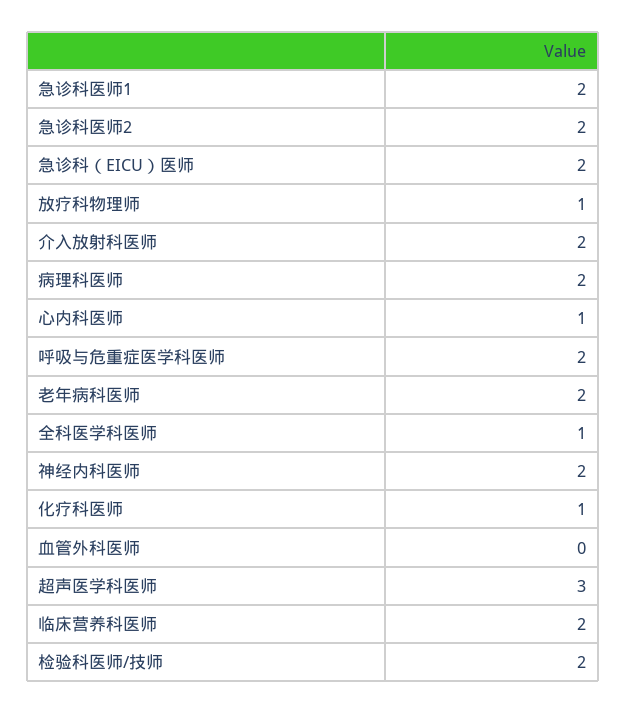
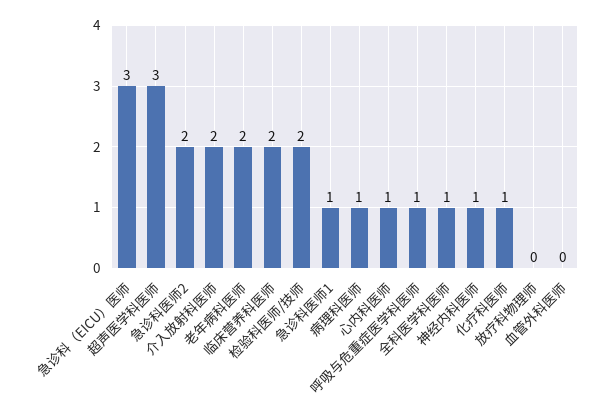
急诊科医师1: 2 -> 1
急诊科（EICU）医师: 2 -> 3
放疗科物理师: 1 -> 0
病理科医师: 2 -> 1
呼吸与危重症医学科医师: 2 -> 1
神经内科医师: 2 -> 1

